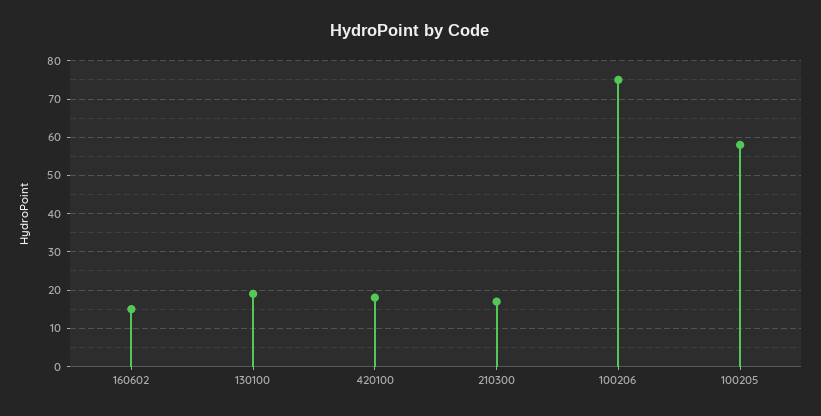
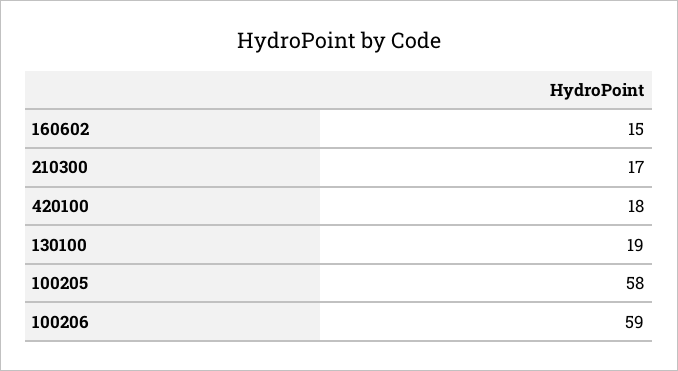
100206: 75 -> 59

